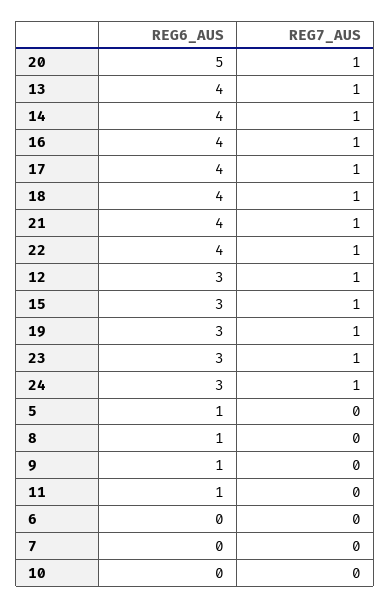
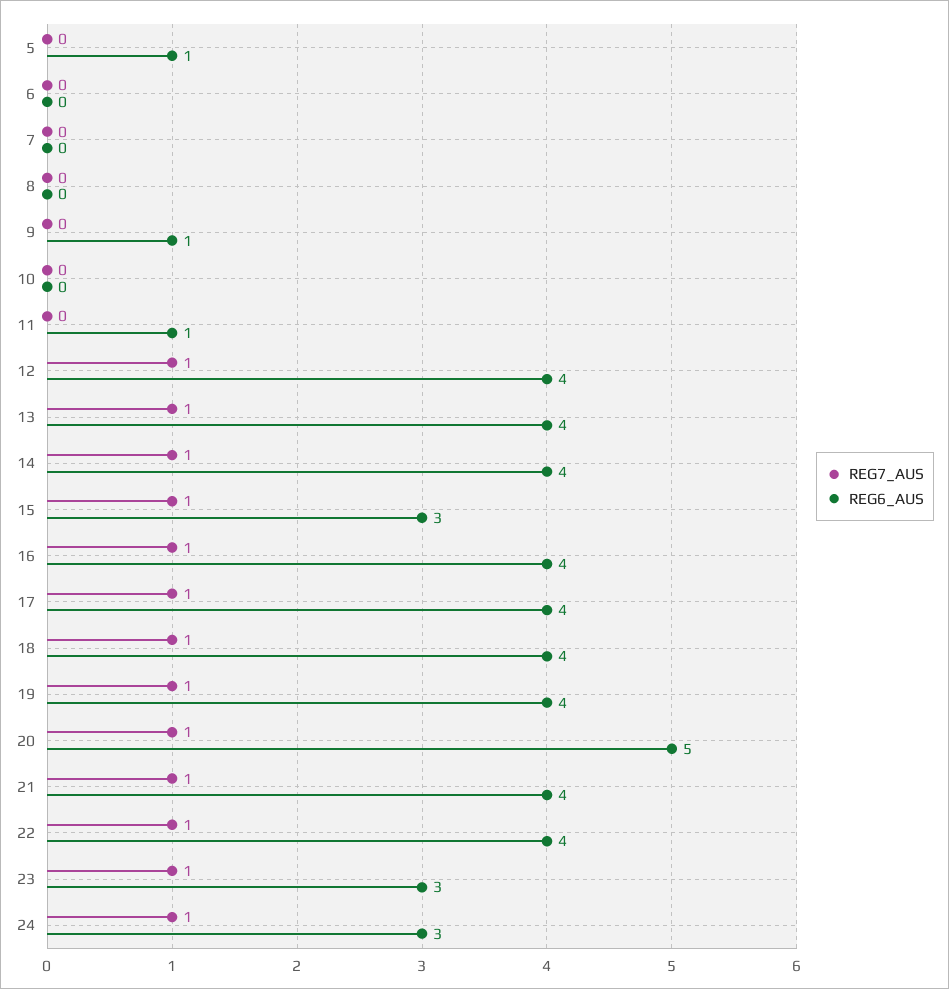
REG6_AUS, 12: 3 -> 4
REG6_AUS, 19: 3 -> 4
REG6_AUS, 8: 1 -> 0

